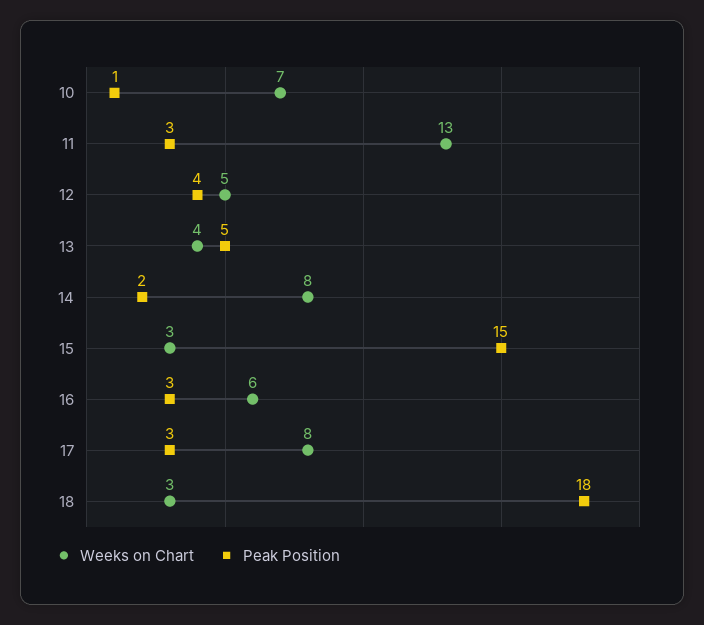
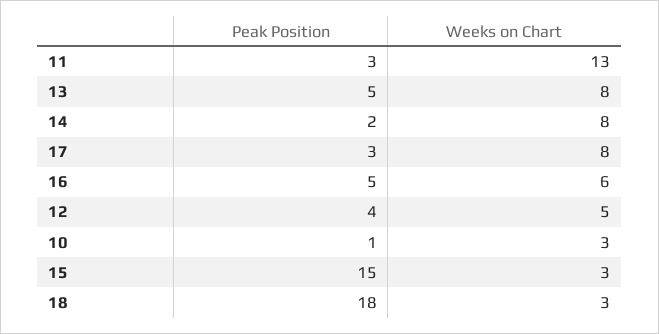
Weeks on Chart, 10: 7 -> 3
Weeks on Chart, 13: 4 -> 8
Peak Position, 16: 3 -> 5

